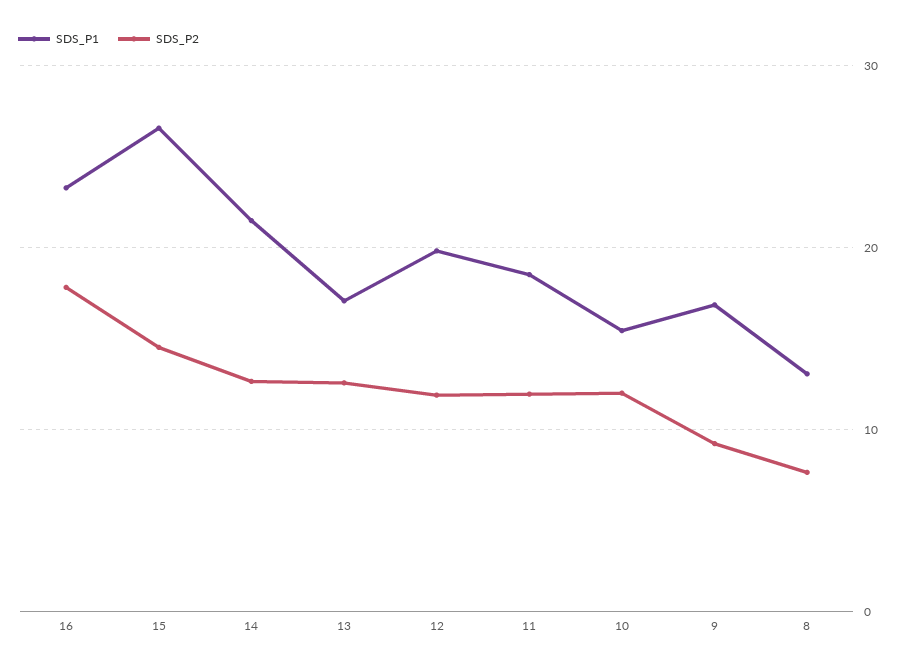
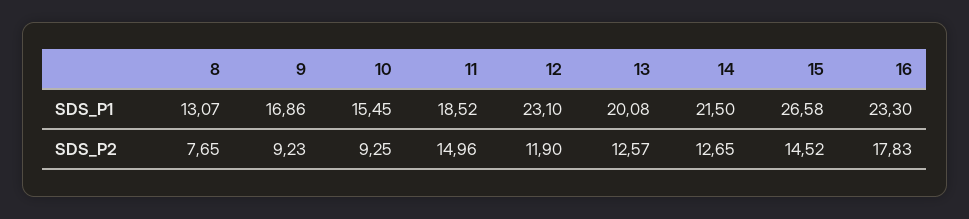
SDS_P1, 13: 17 -> 20.08
SDS_P1, 12: 20 -> 23.1
SDS_P2, 11: 12 -> 14.96
SDS_P2, 10: 12 -> 9.25

